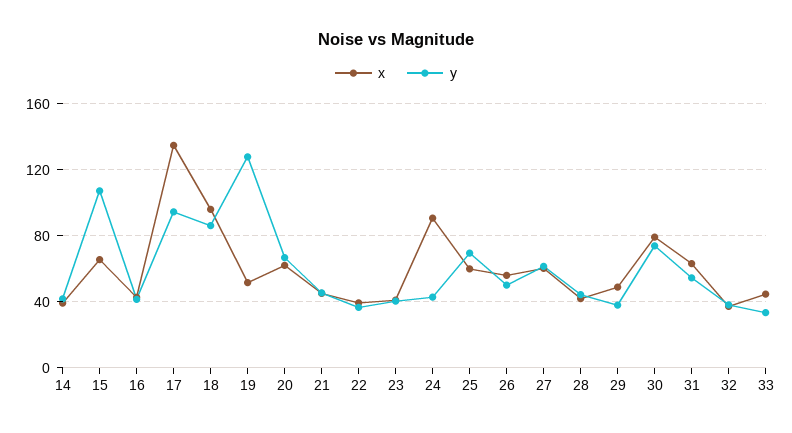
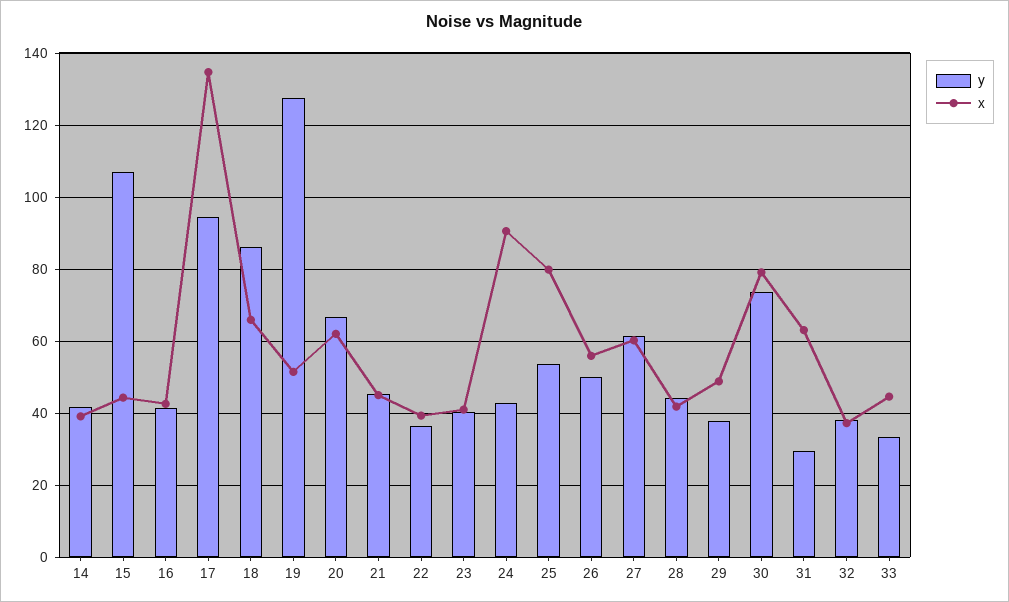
x, 15: 65 -> 44
x, 18: 95 -> 66
x, 25: 60 -> 80
y, 25: 70 -> 54
y, 31: 55 -> 30

